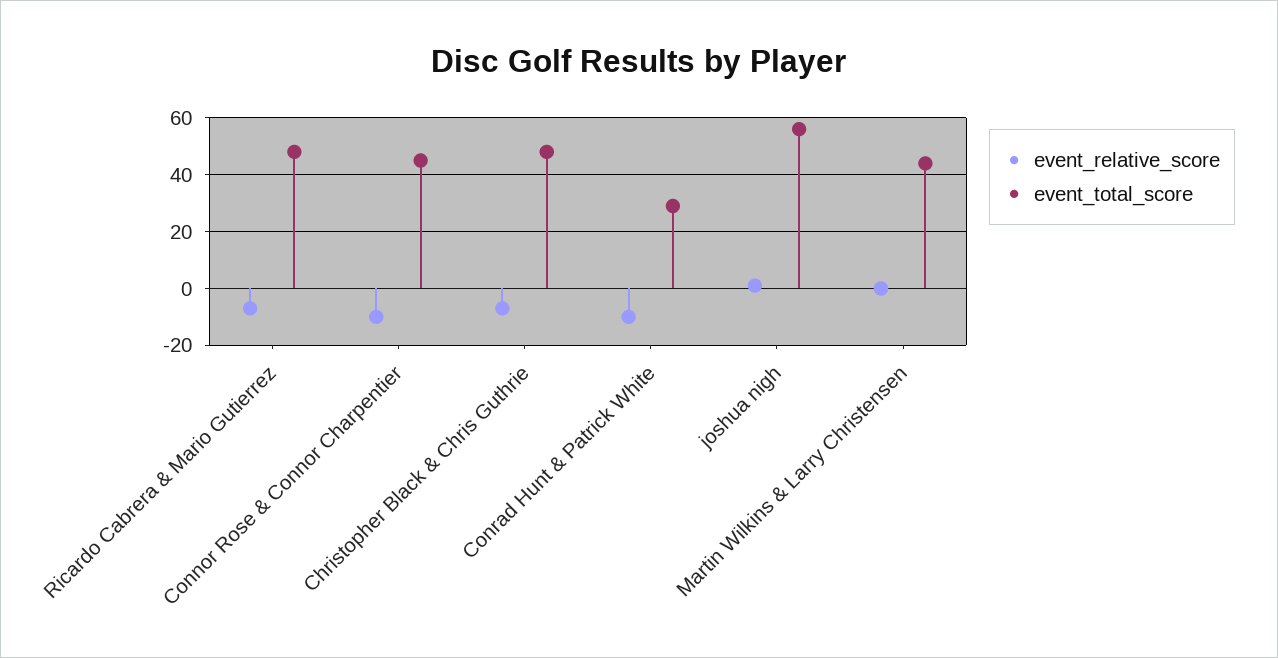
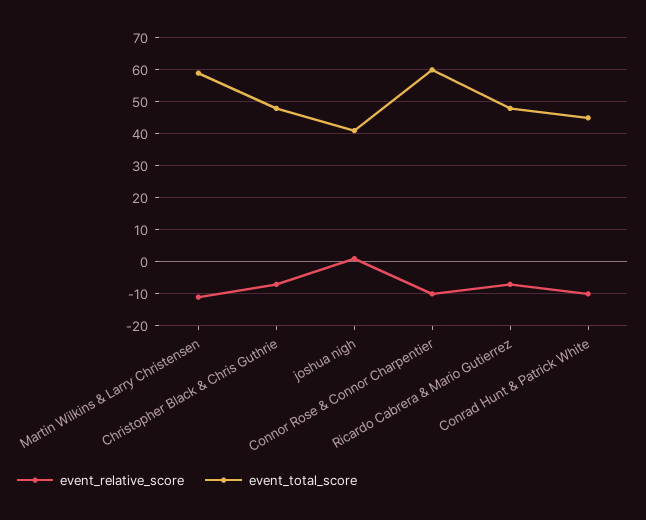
event_total_score, Connor Rose & Connor Charpentier: 45 -> 60
event_total_score, Conrad Hunt & Patrick White: 30 -> 45
event_total_score, joshua nigh: 55 -> 40
event_relative_score, Martin Wilkins & Larry Christensen: 0 -> -10
event_total_score, Martin Wilkins & Larry Christensen: 45 -> 60

